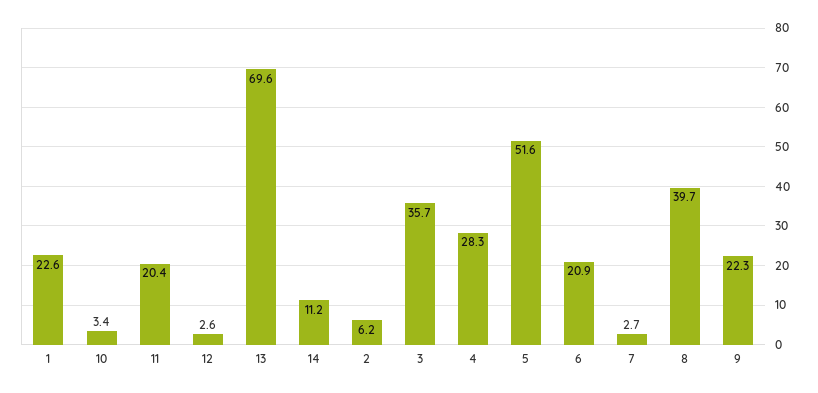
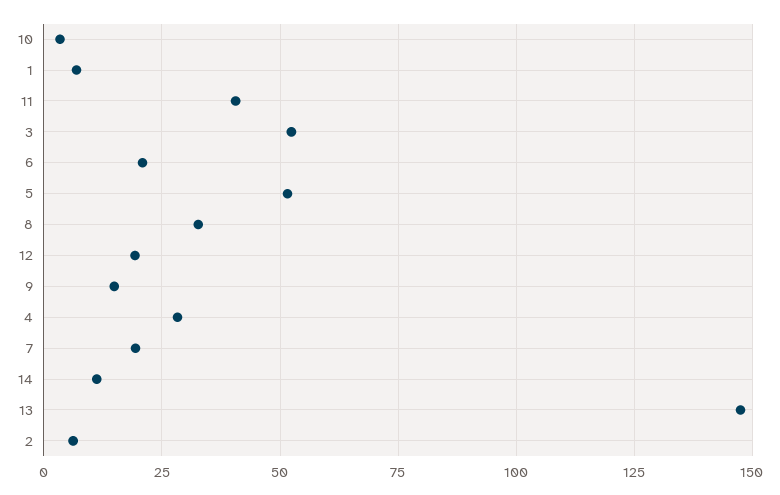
1: 22.6 -> 7.5
11: 20.4 -> 40
12: 2.6 -> 20
13: 69.6 -> 147.5
3: 35.7 -> 52.5
7: 2.7 -> 20
8: 39.7 -> 32.5
9: 22.3 -> 15

